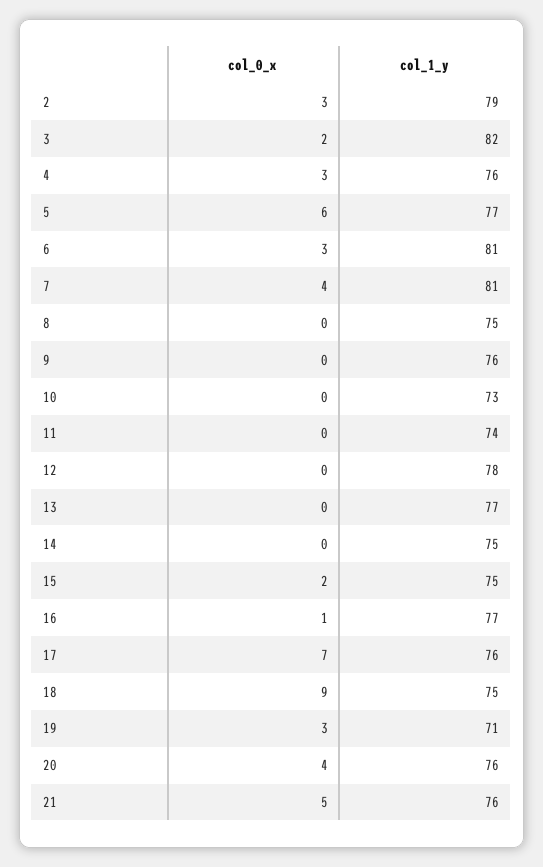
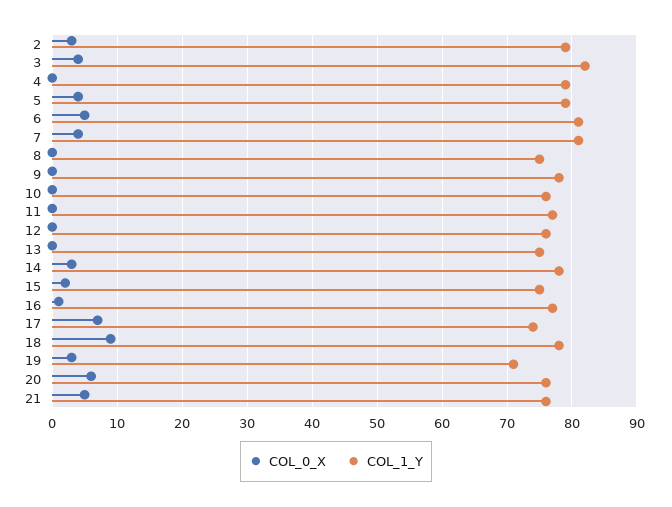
col_0_x, 3: 2 -> 4
col_0_x, 4: 3 -> 0
col_1_y, 4: 76 -> 79
col_0_x, 5: 6 -> 4
col_1_y, 5: 77 -> 79
col_0_x, 6: 3 -> 5
col_1_y, 9: 76 -> 78
col_1_y, 10: 73 -> 76
col_1_y, 11: 74 -> 77
col_1_y, 12: 78 -> 76
col_1_y, 13: 77 -> 75
col_0_x, 14: 0 -> 3
col_1_y, 14: 75 -> 78
col_1_y, 17: 76 -> 74
col_1_y, 18: 75 -> 78
col_0_x, 20: 4 -> 6

